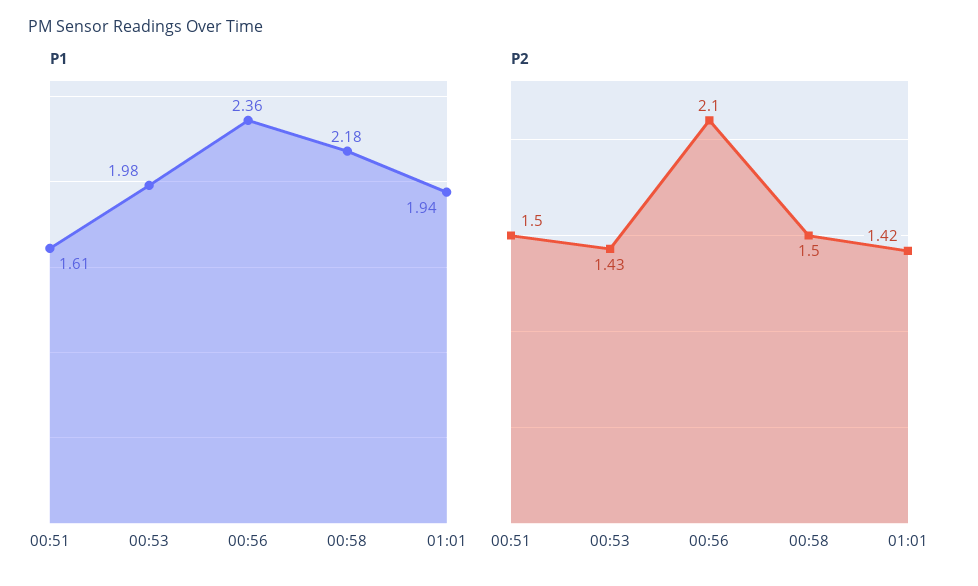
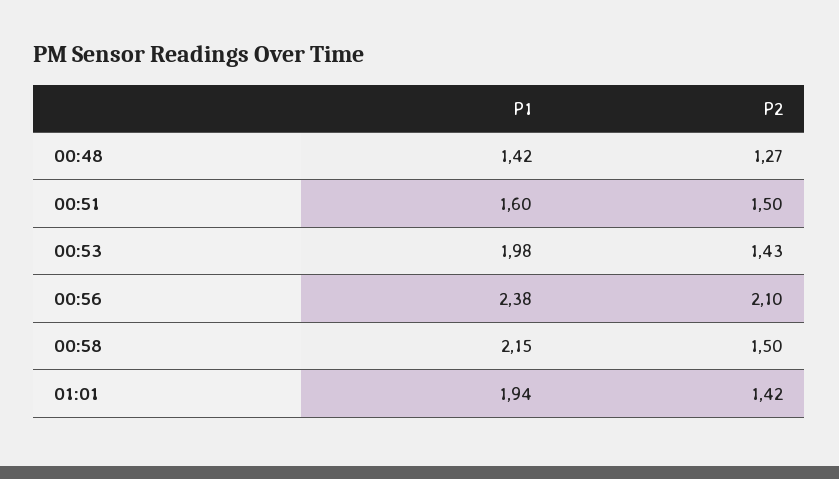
P1, 00:51: 1.61 -> 1.6
P1, 00:56: 2.36 -> 2.38
P1, 00:58: 2.18 -> 2.15
P1, 00:48: none -> 1.42
P2, 00:48: none -> 1.27

